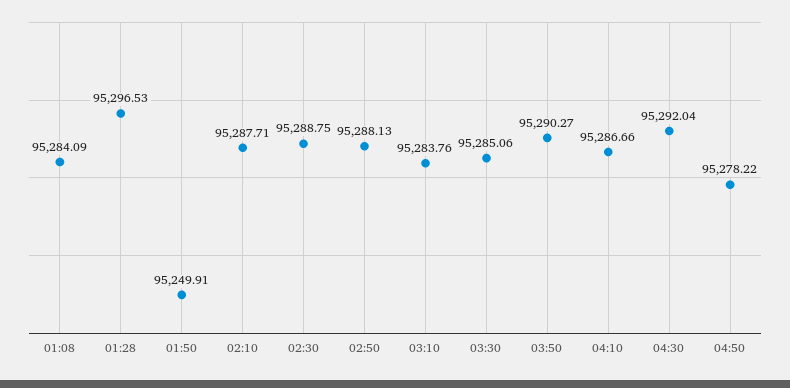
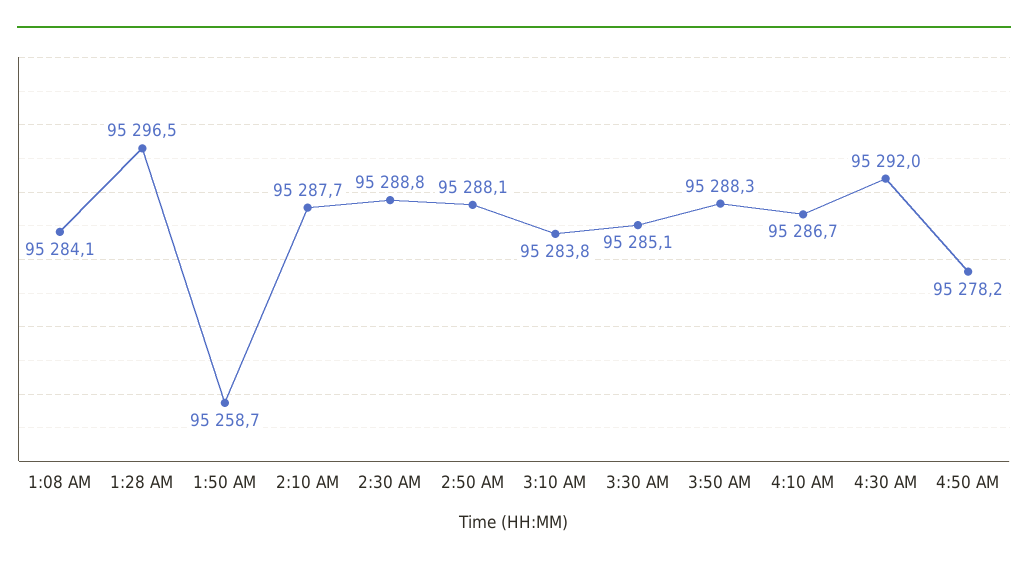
01:50: 95249.91 -> 95258.7
03:50: 95290.27 -> 95288.3

